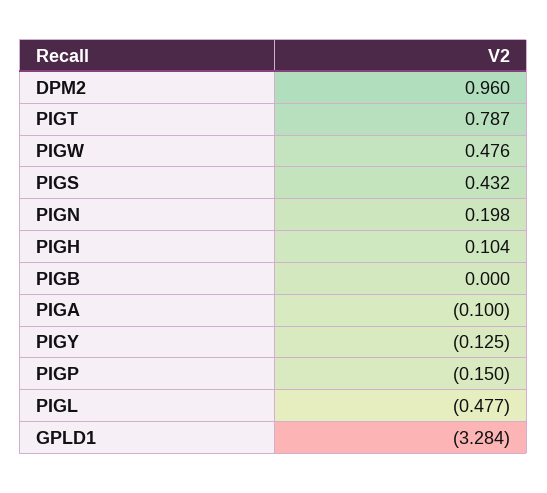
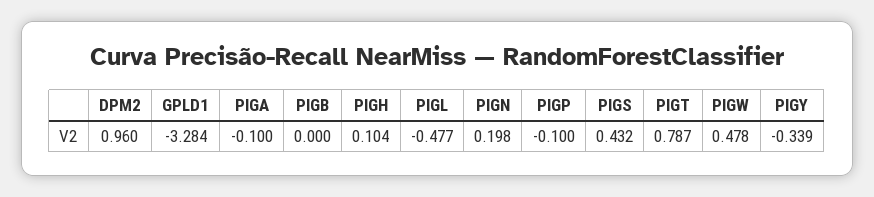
PIGW: 0.476 -> 0.478
PIGY: -0.125 -> -0.339
PIGP: -0.15 -> -0.1

